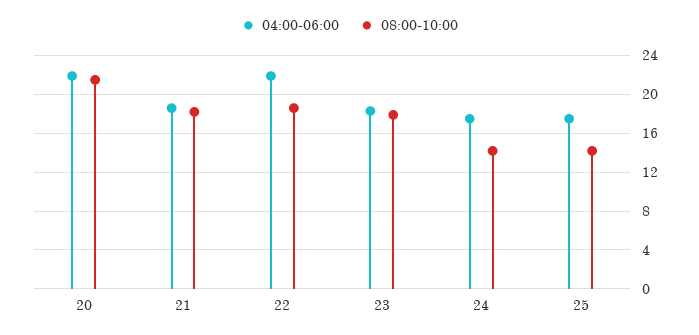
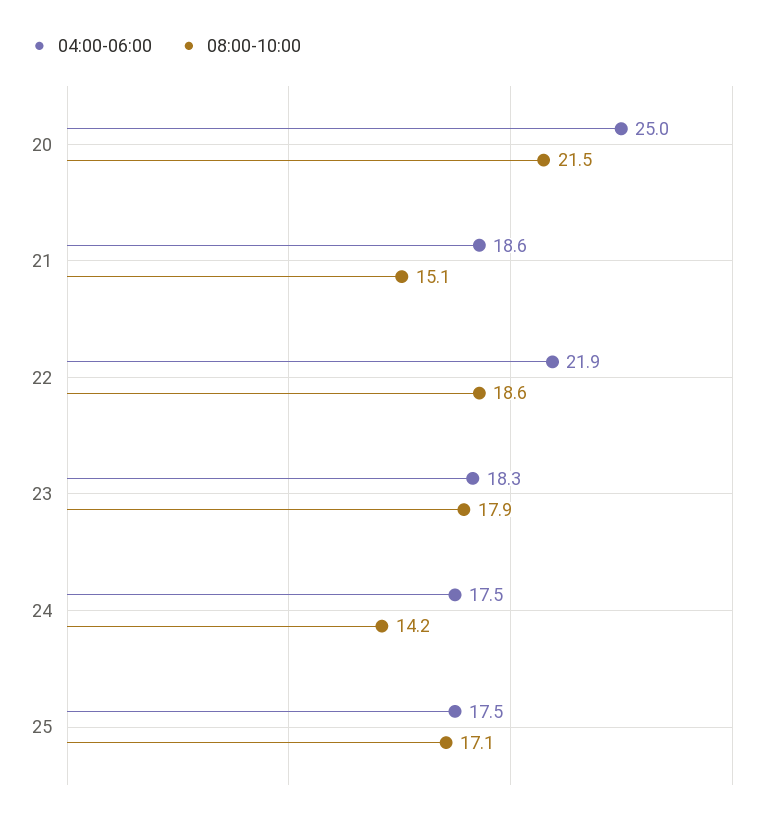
04:00-06:00, 20: 22 -> 25
08:00-10:00, 21: 18 -> 15.1
08:00-10:00, 25: 14 -> 17.1

